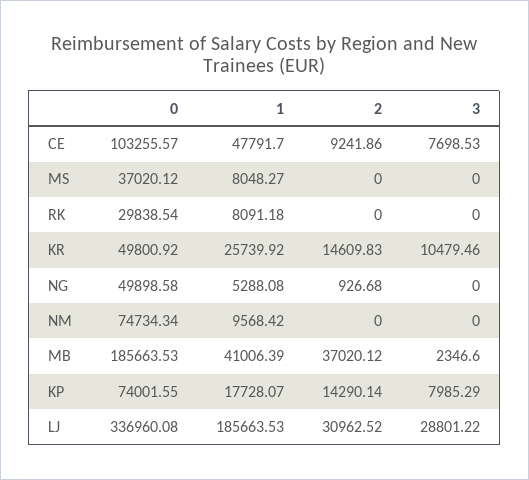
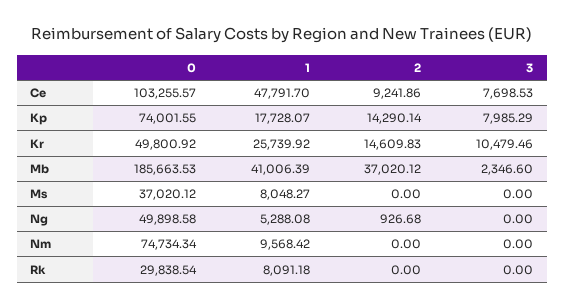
0, LJ: 336960.08 -> none
1, LJ: 185663.53 -> none
2, LJ: 30962.52 -> none
3, LJ: 28801.22 -> none

